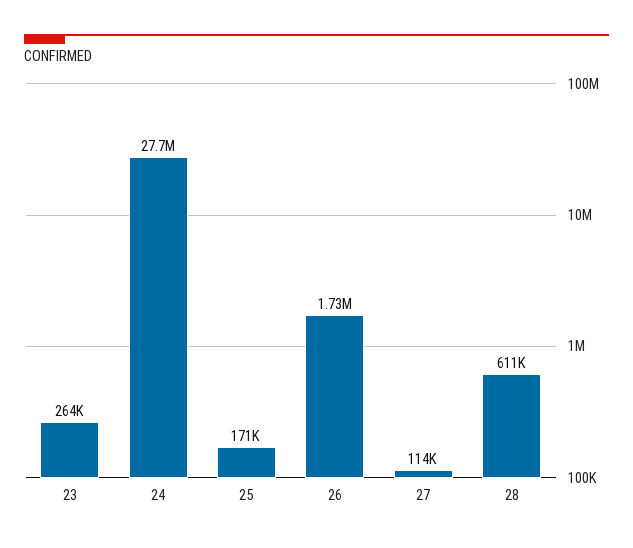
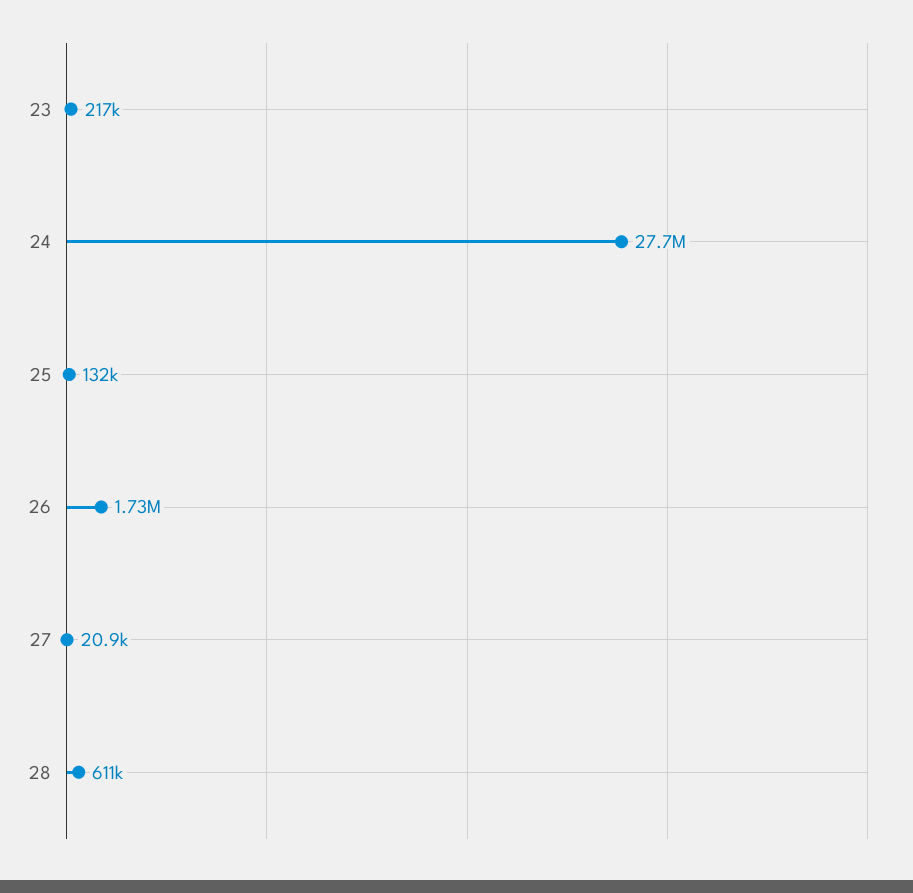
23: 264000 -> 217000
25: 171000 -> 132000
27: 114000 -> 20900

